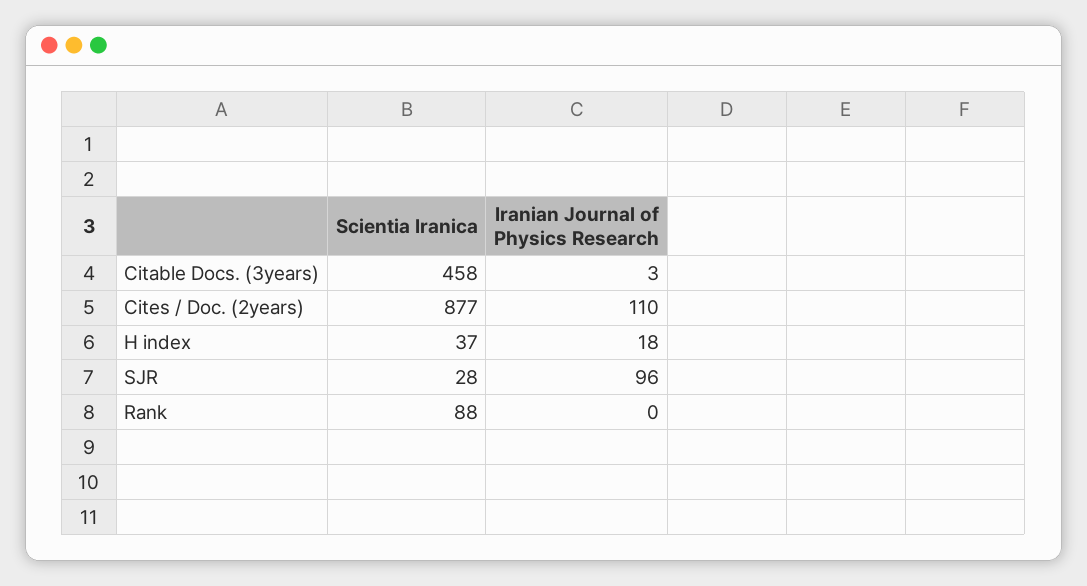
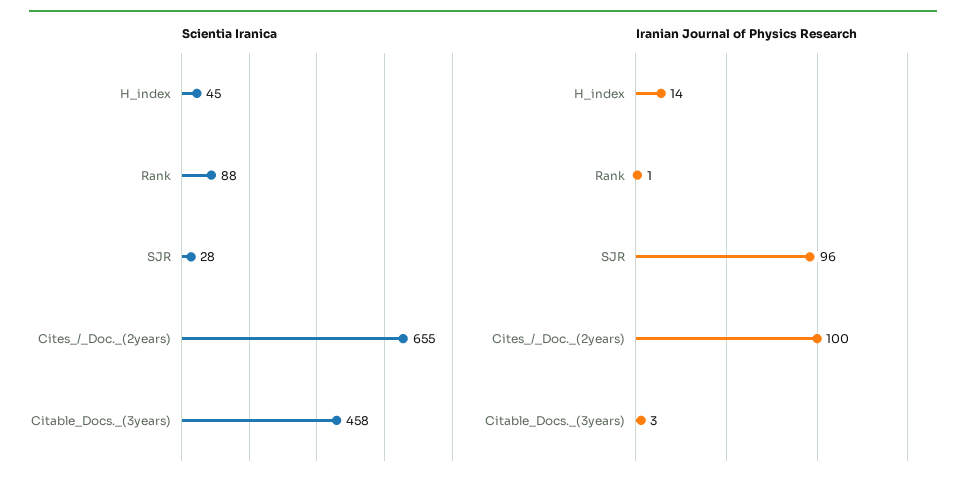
Scientia Iranica, Cites / Doc. (2years): 877 -> 655
Iranian Journal of Physics Research, Cites / Doc. (2years): 110 -> 100
Scientia Iranica, H index: 37 -> 45
Iranian Journal of Physics Research, H index: 18 -> 14
Iranian Journal of Physics Research, Rank: 0 -> 1

